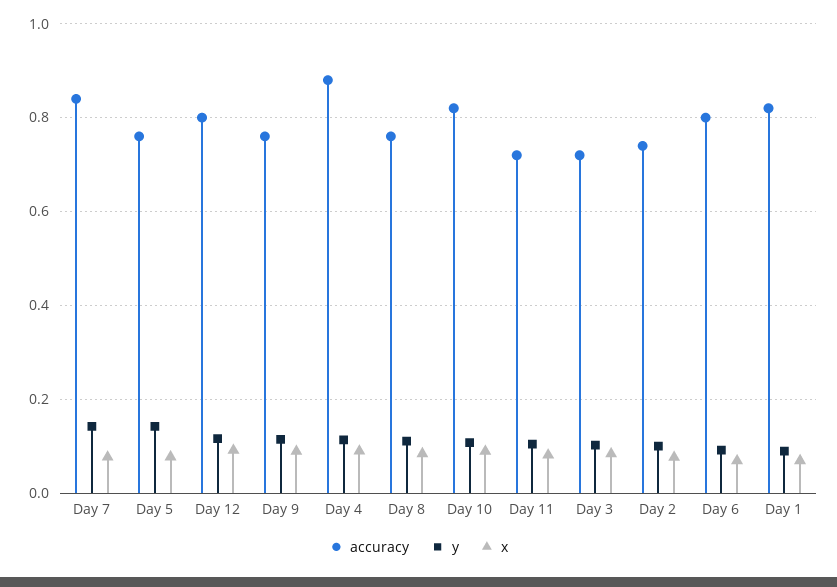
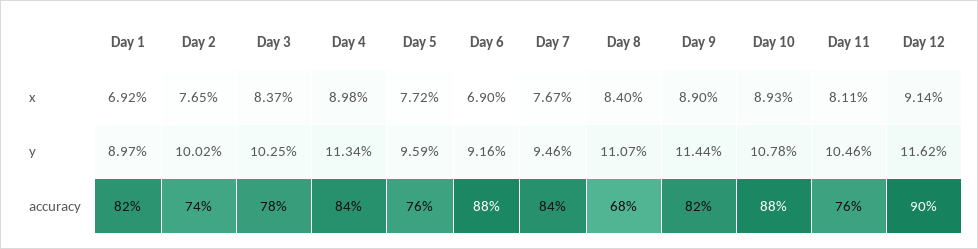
y, Day 7: 0.14 -> 0.0946
y, Day 5: 0.14 -> 0.0959
accuracy, Day 12: 0.8 -> 0.9
accuracy, Day 9: 0.76 -> 0.82
accuracy, Day 4: 0.88 -> 0.84
accuracy, Day 8: 0.76 -> 0.68
accuracy, Day 10: 0.82 -> 0.88
accuracy, Day 11: 0.72 -> 0.76
accuracy, Day 3: 0.72 -> 0.78
accuracy, Day 6: 0.8 -> 0.88

